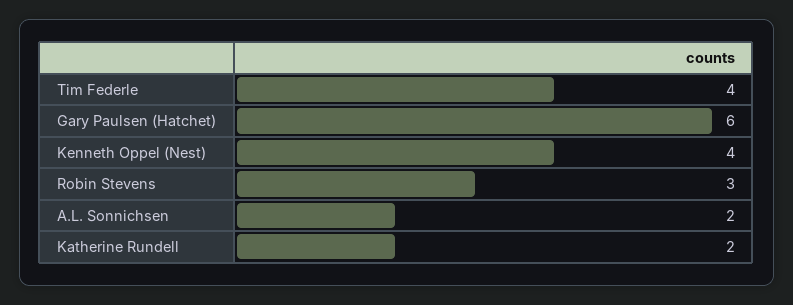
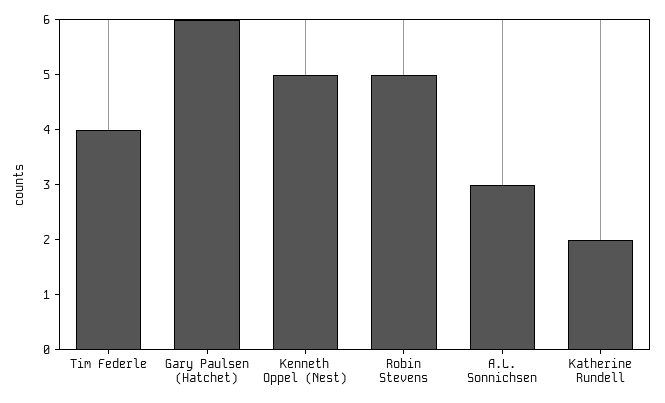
Kenneth Oppel (Nest): 4 -> 5
Robin Stevens: 3 -> 5
A.L. Sonnichsen: 2 -> 3

